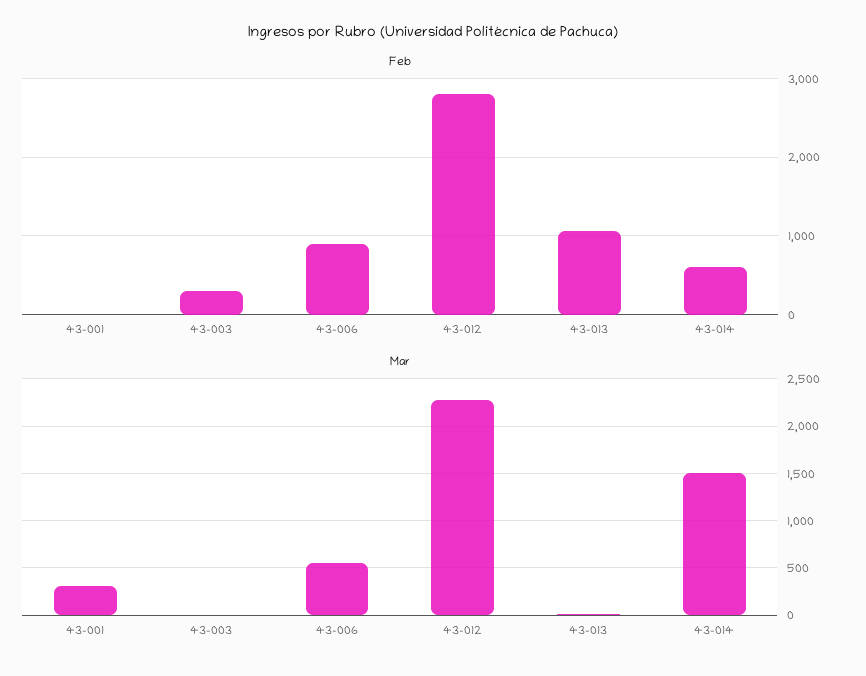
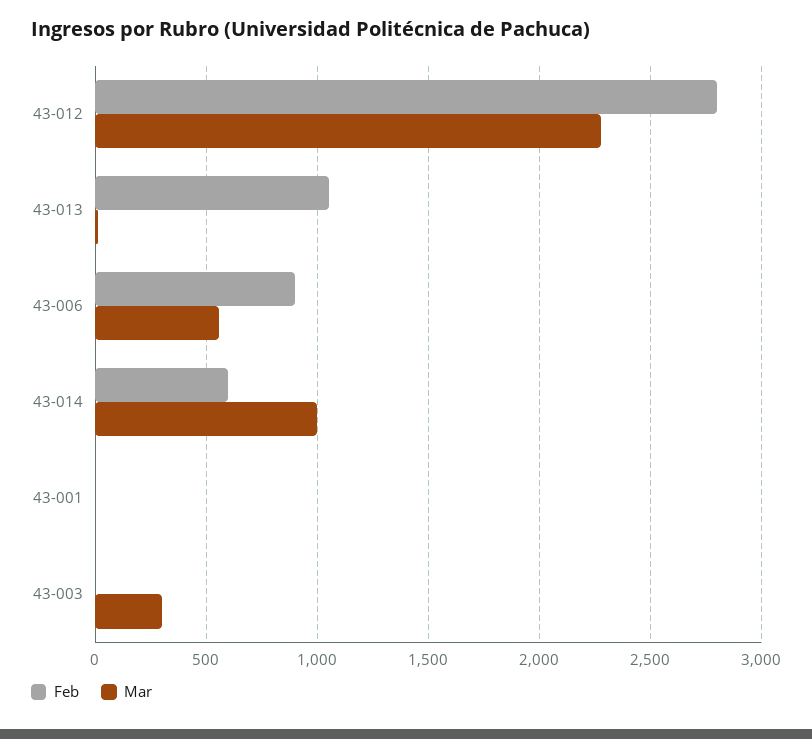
Feb, 43-003: 300 -> 0
Mar, 43-001: 300 -> 0
Mar, 43-003: 0 -> 300
Mar, 43-014: 1500 -> 1000

